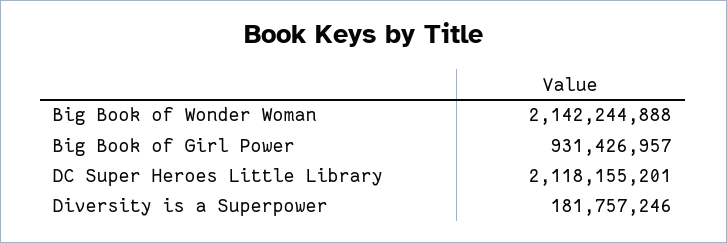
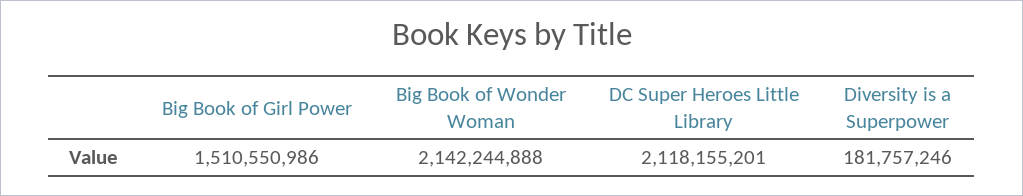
Big Book of Girl Power: 931426957 -> 1510550986

